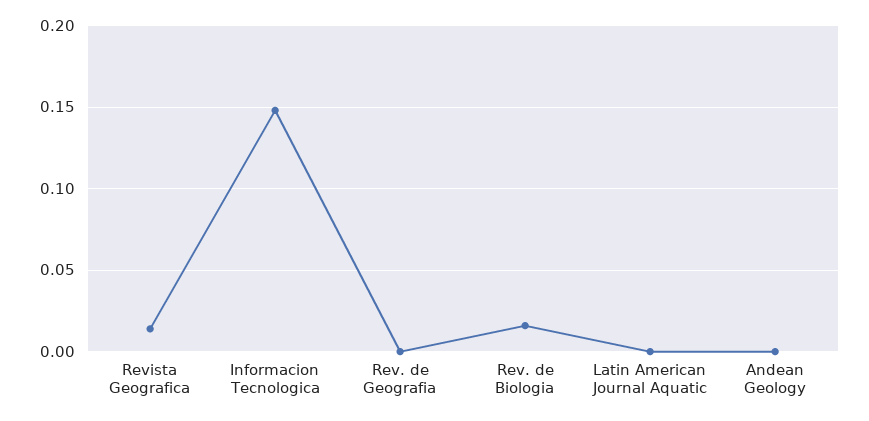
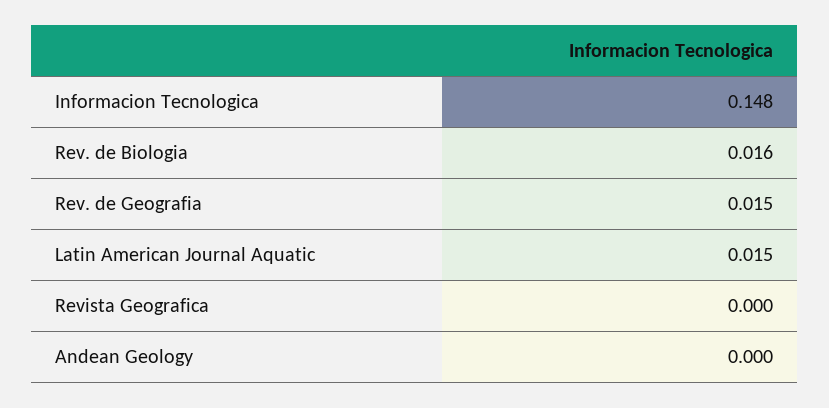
Revista Geografica: 0.015 -> 0
Rev. de Geografia: 0 -> 0.015
Latin American Journal Aquatic: 0 -> 0.015

